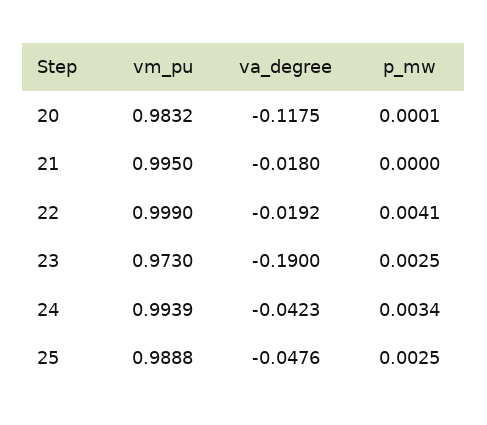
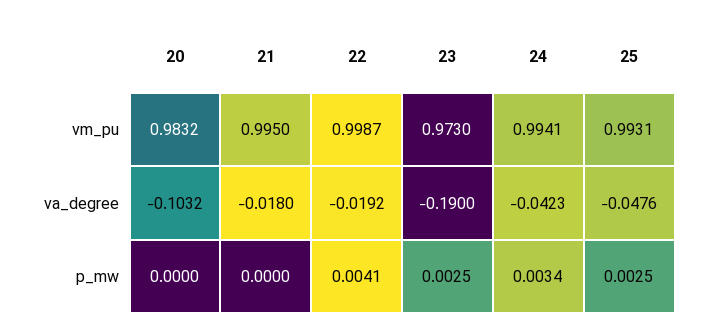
va_degree, 20: -0.1175 -> -0.1032
p_mw, 20: 0.0001 -> 0
vm_pu, 22: 0.999 -> 0.9987
vm_pu, 24: 0.9939 -> 0.9941
vm_pu, 25: 0.9888 -> 0.9931

